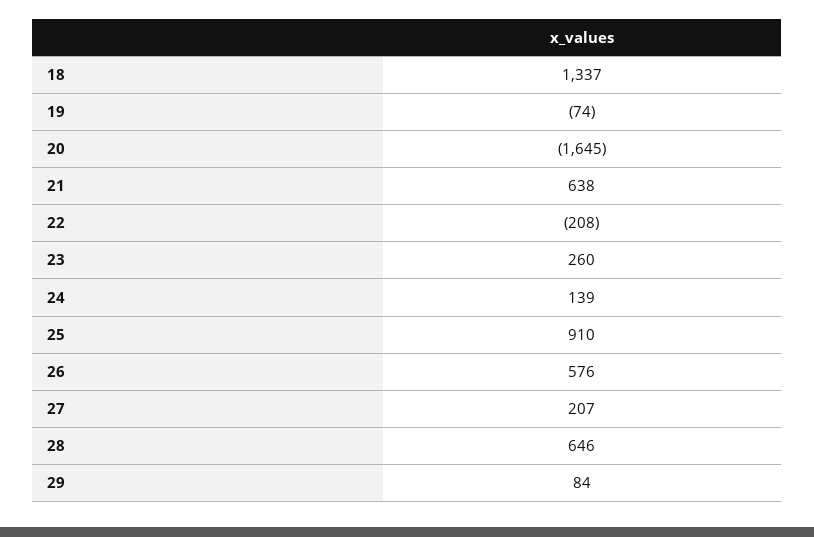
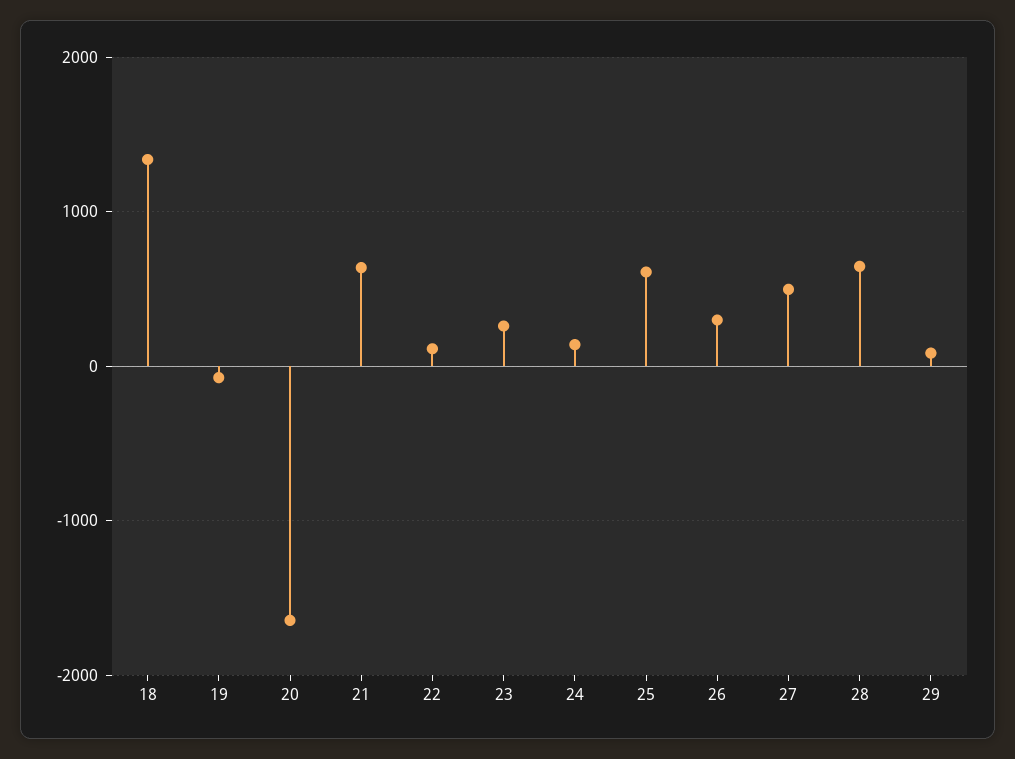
22: -208 -> 100
25: 910 -> 600
26: 576 -> 300
27: 207 -> 500

